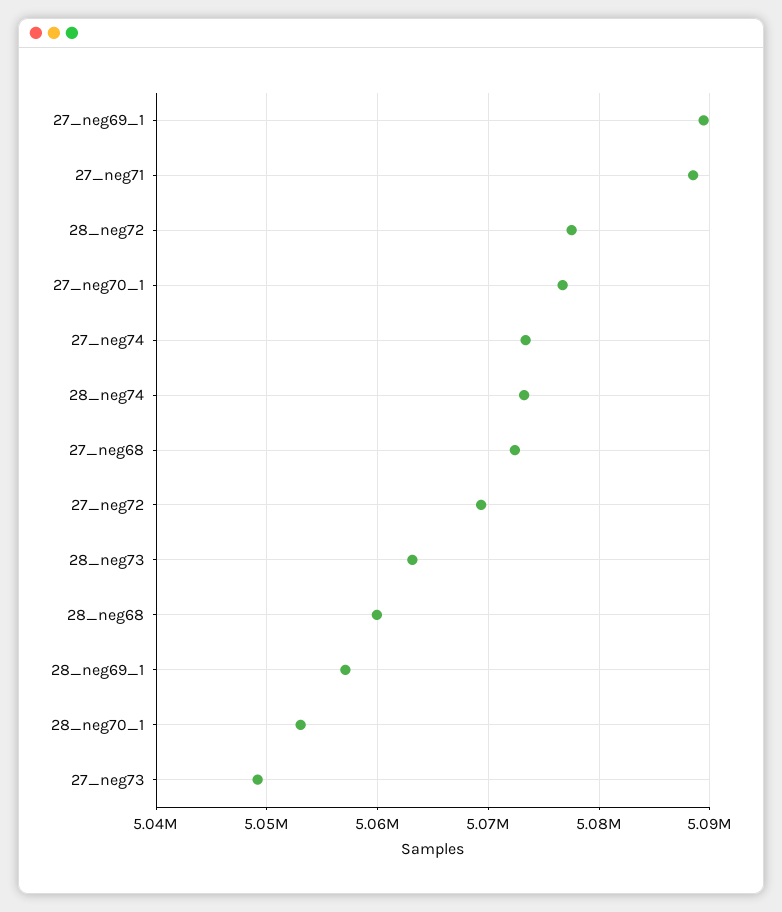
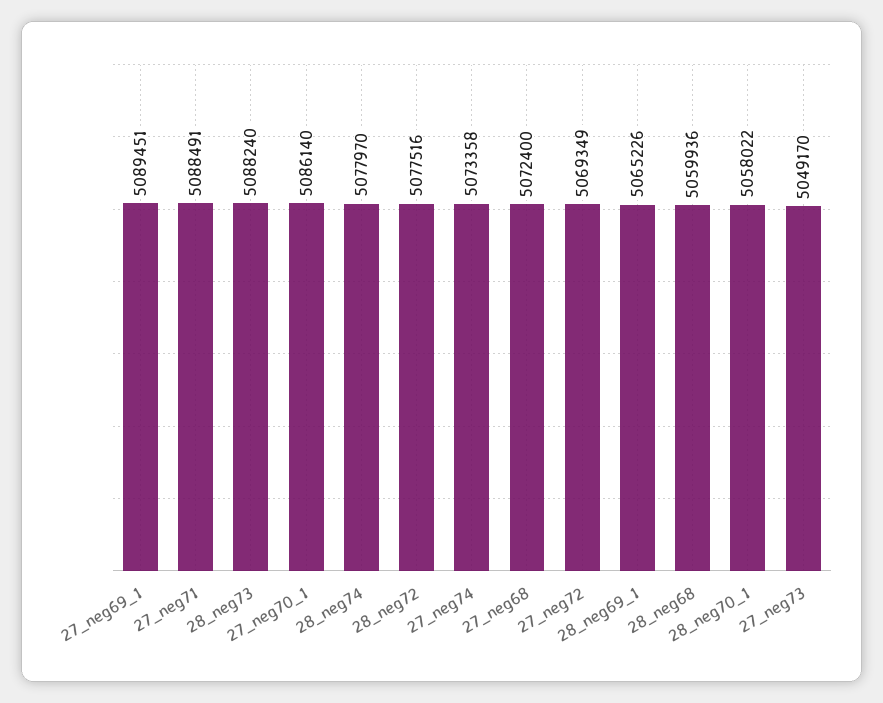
27_neg70_1: 5077000 -> 5086140
28_neg74: 5073000 -> 5077970
28_neg73: 5063000 -> 5088240
28_neg69_1: 5057000 -> 5065226
28_neg70_1: 5053000 -> 5058022

